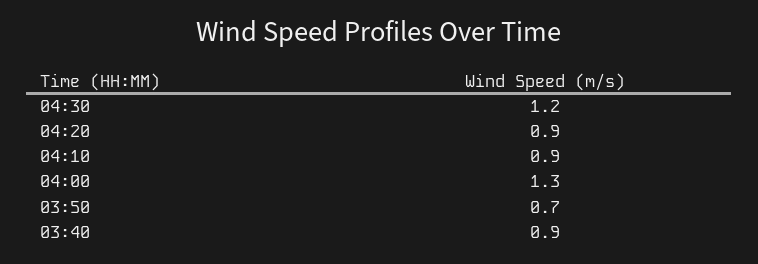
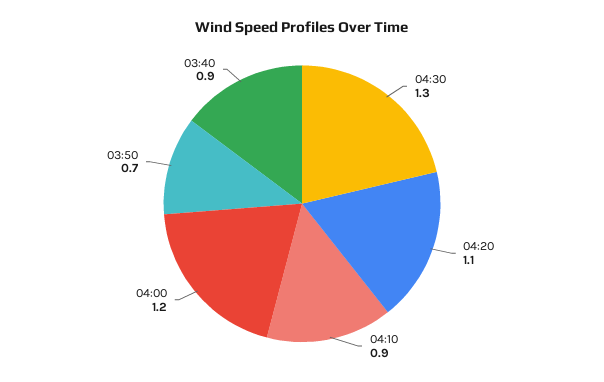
04:30: 1.2 -> 1.3
04:20: 0.9 -> 1.1
04:00: 1.3 -> 1.2

